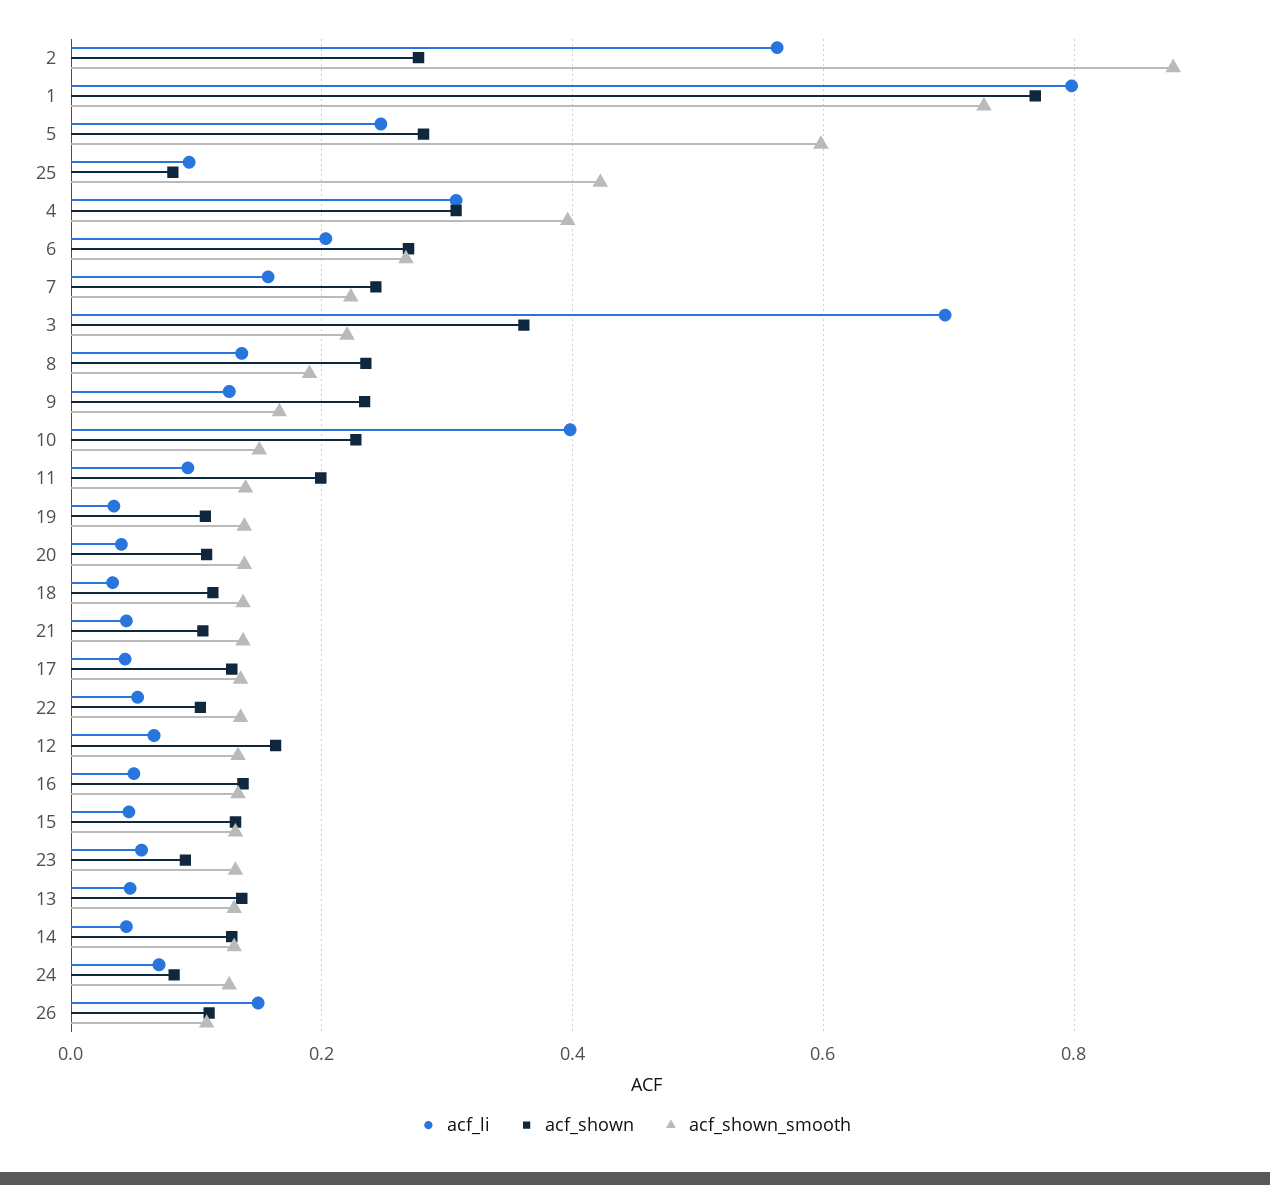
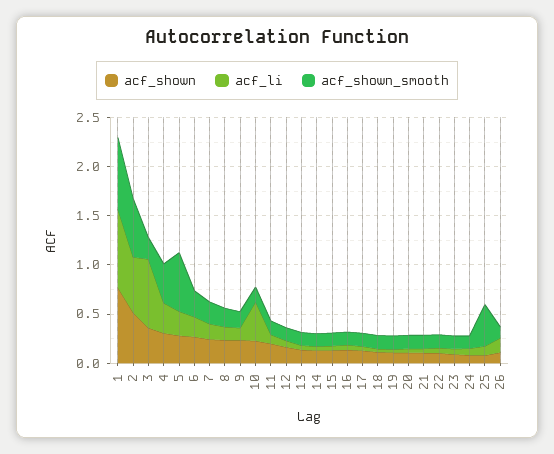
acf_shown, 2: 0.28 -> 0.5
acf_shown_smooth, 2: 0.88 -> 0.6

